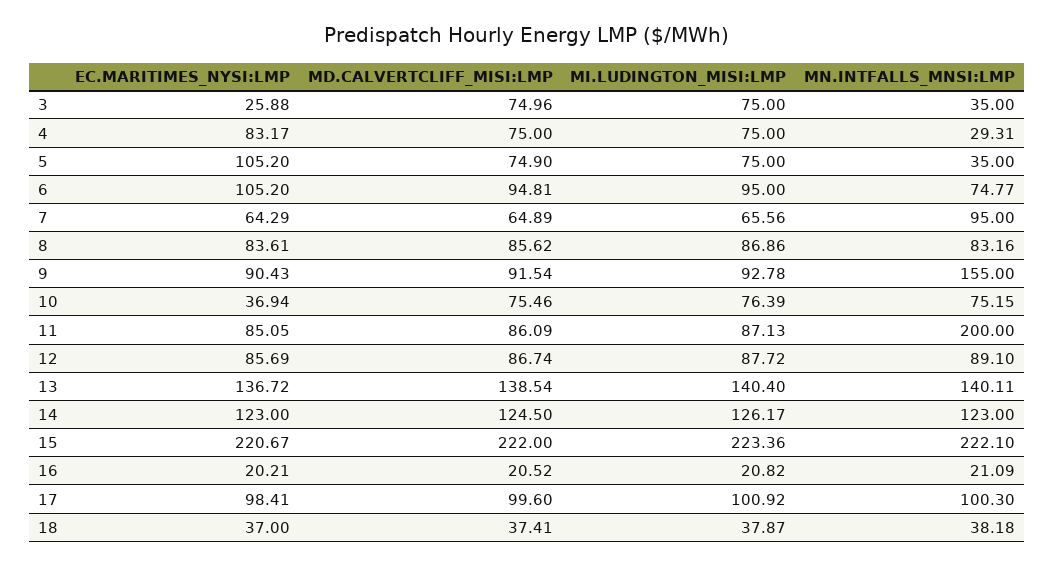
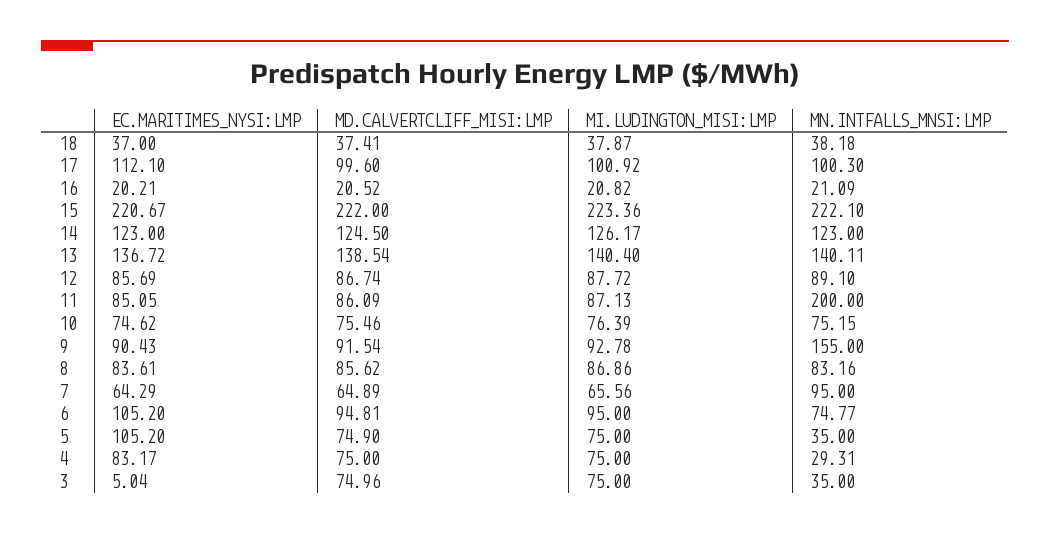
EC.MARITIMES_NYSI:LMP, 3: 25.88 -> 5.04
EC.MARITIMES_NYSI:LMP, 10: 36.94 -> 74.62
EC.MARITIMES_NYSI:LMP, 17: 98.41 -> 112.1

